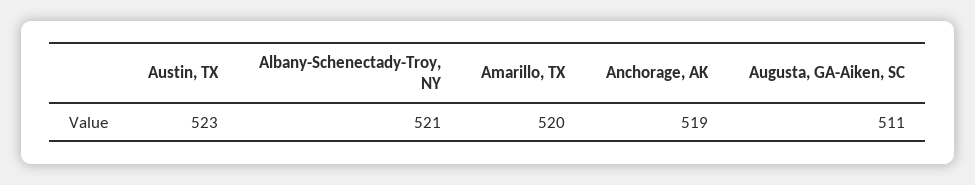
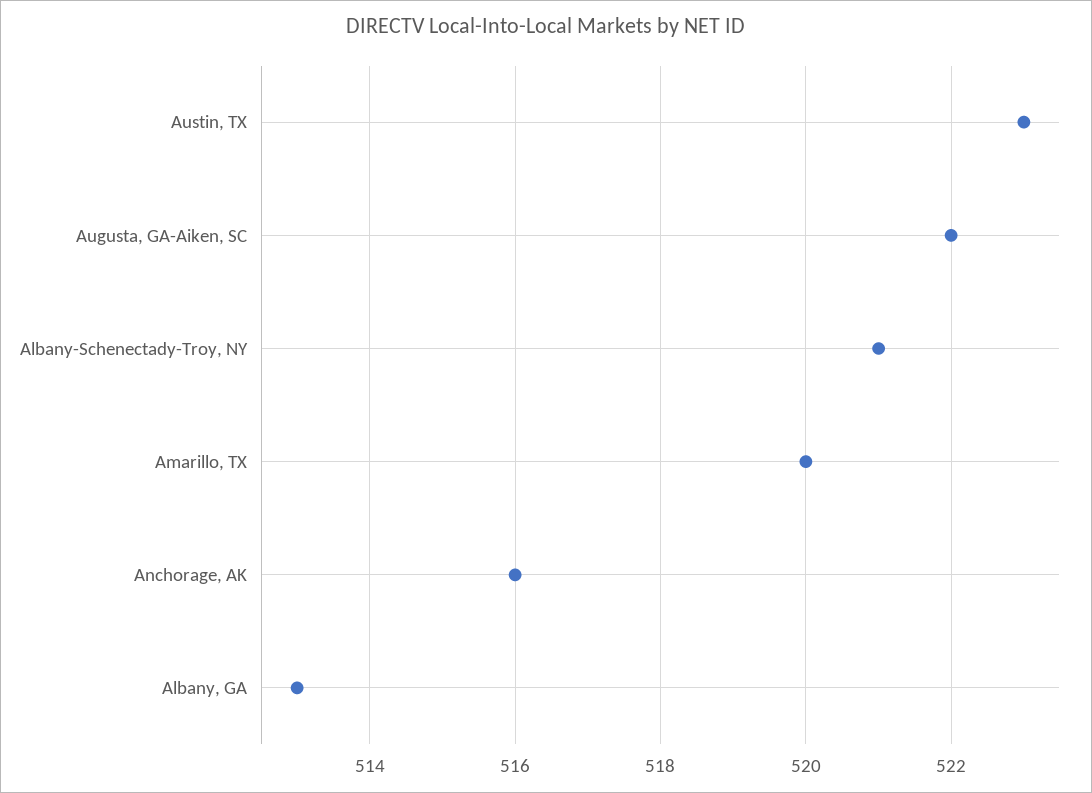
Anchorage, AK: 519 -> 516
Augusta, GA-Aiken, SC: 511 -> 522
Albany, GA: none -> 513

